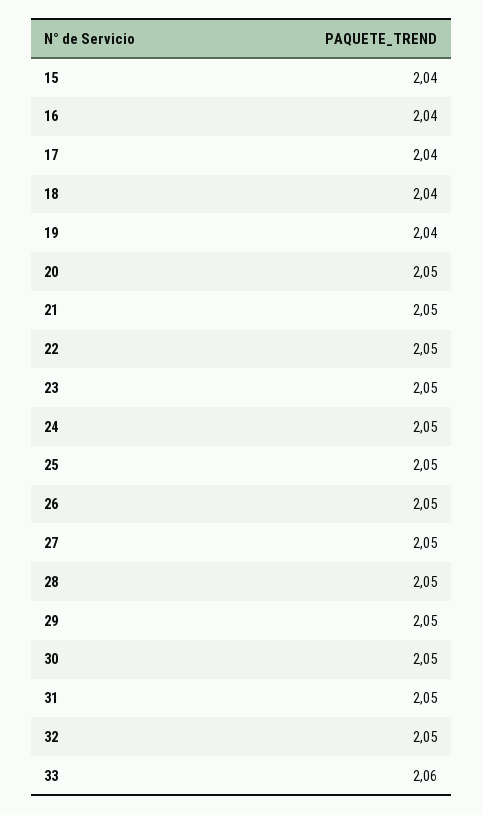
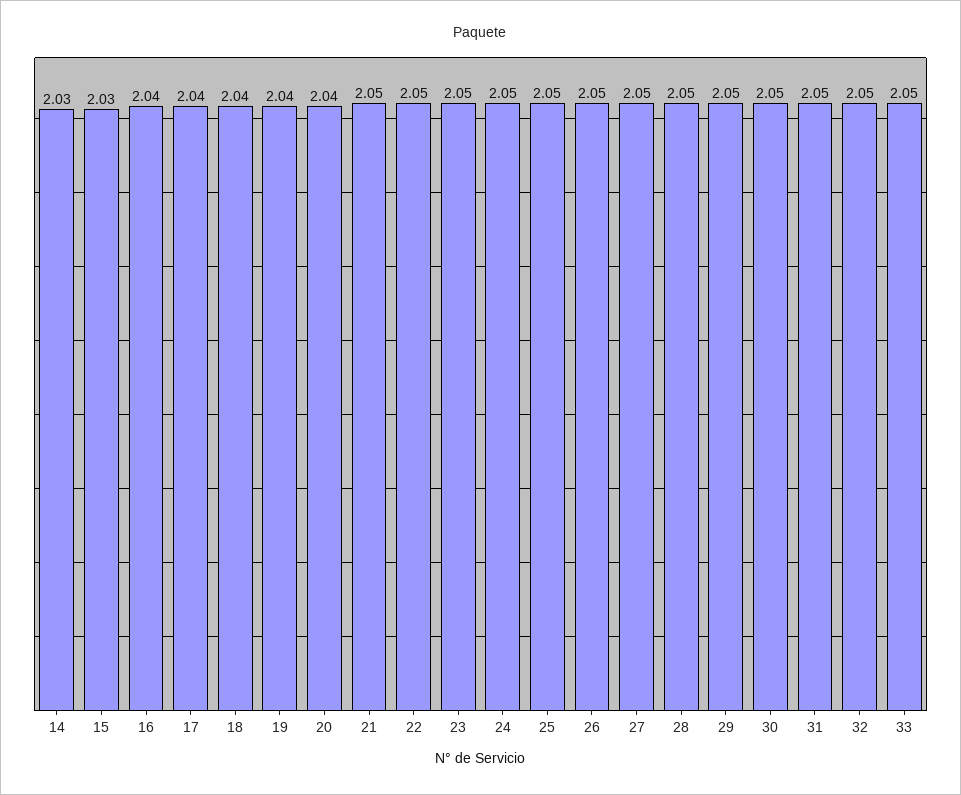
15: 2.04 -> 2.03
20: 2.05 -> 2.04
33: 2.06 -> 2.05
14: none -> 2.03

